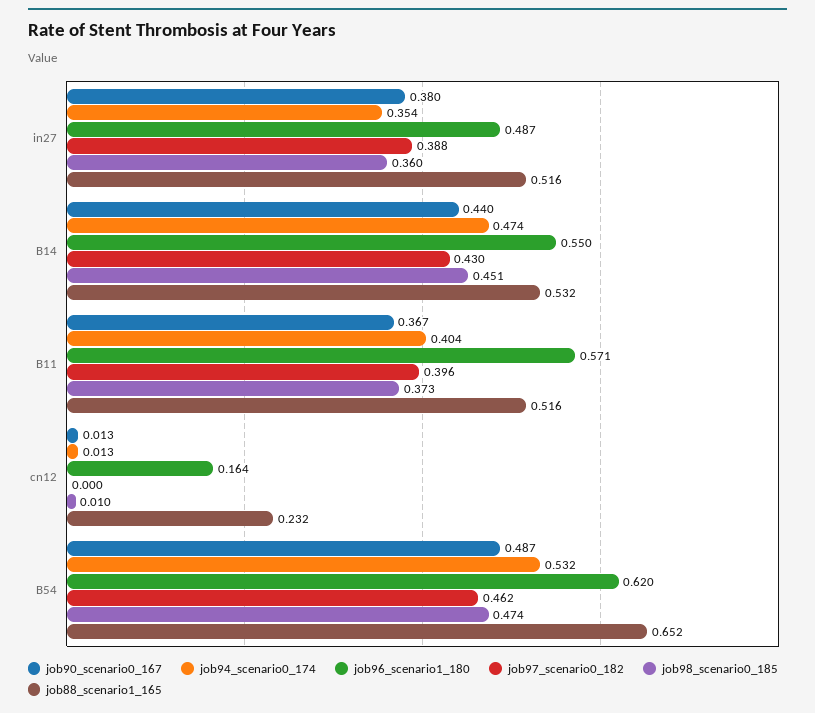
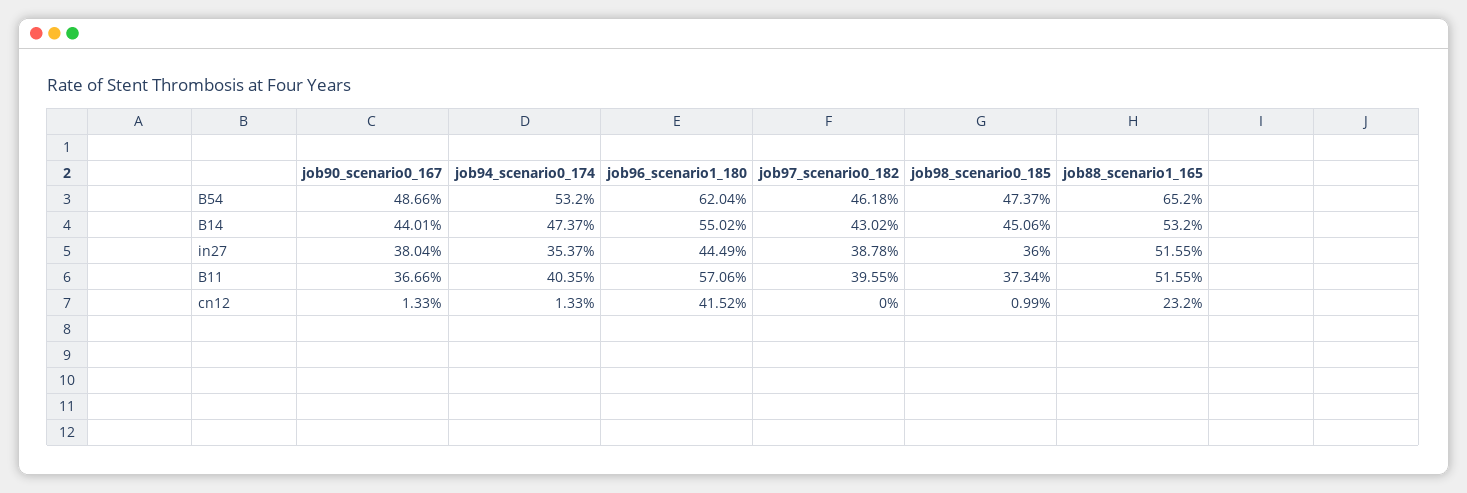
job96_scenario1_180, in27: 0.487 -> 0.4449
job96_scenario1_180, cn12: 0.164 -> 0.4152

